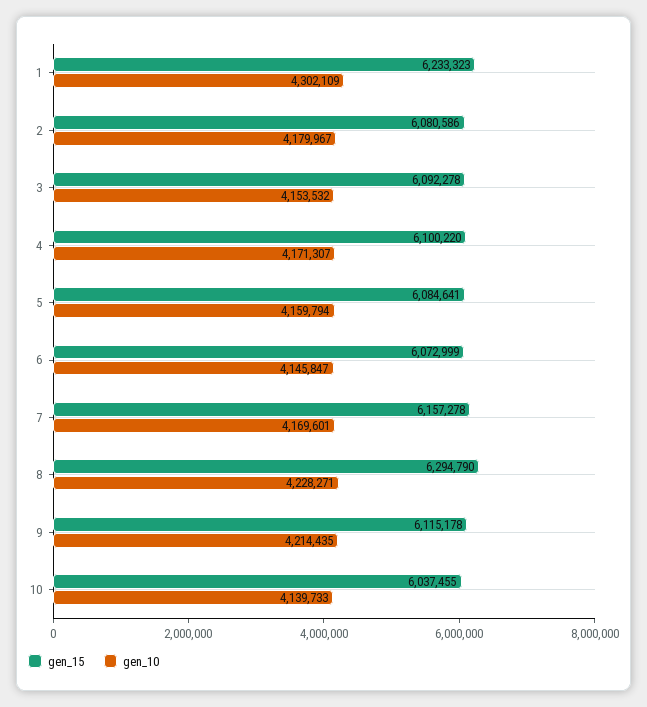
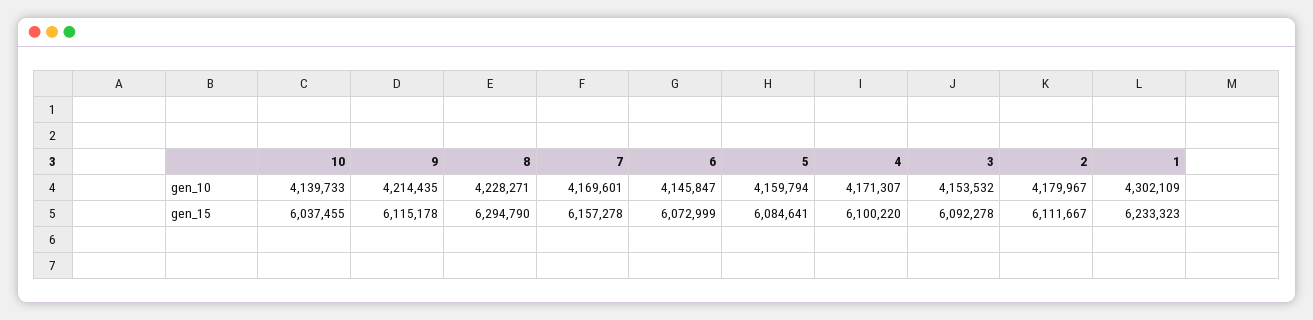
gen_15, 2: 6080586 -> 6111667

